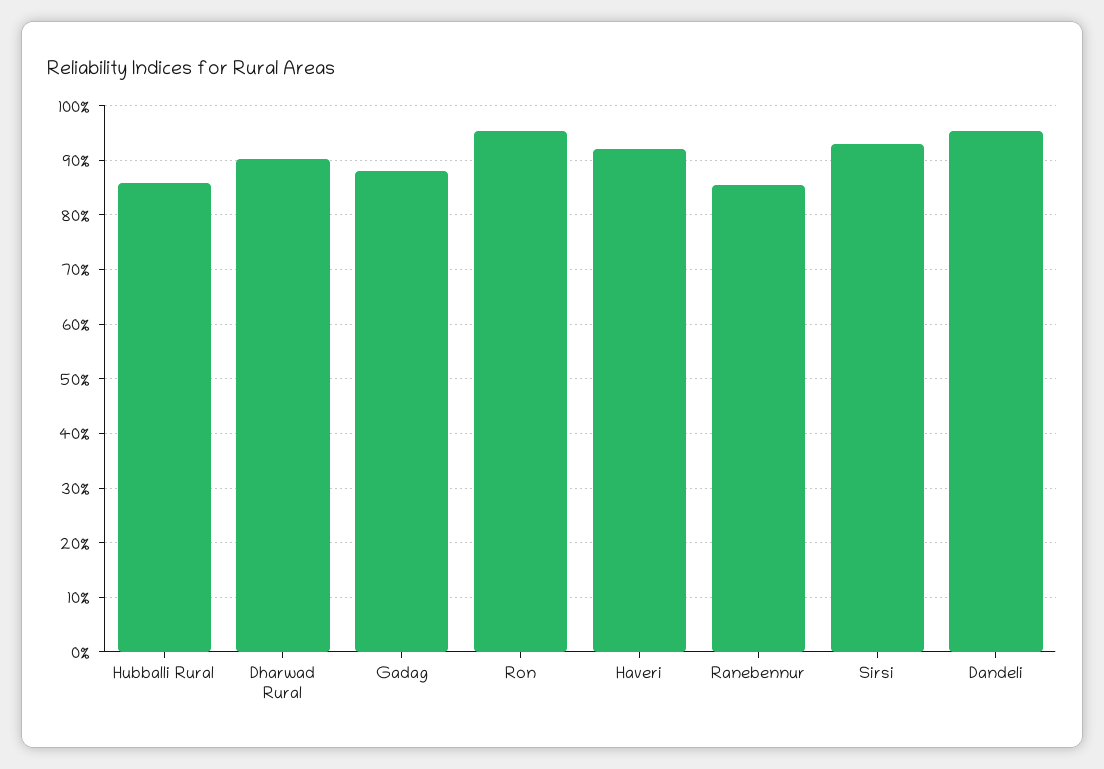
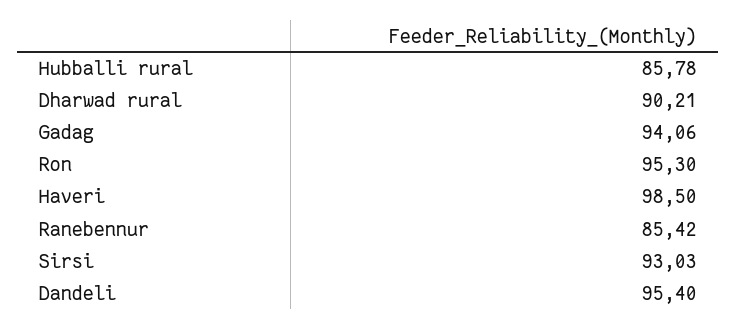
Gadag: 88 -> 94.06
Haveri: 92 -> 98.5

